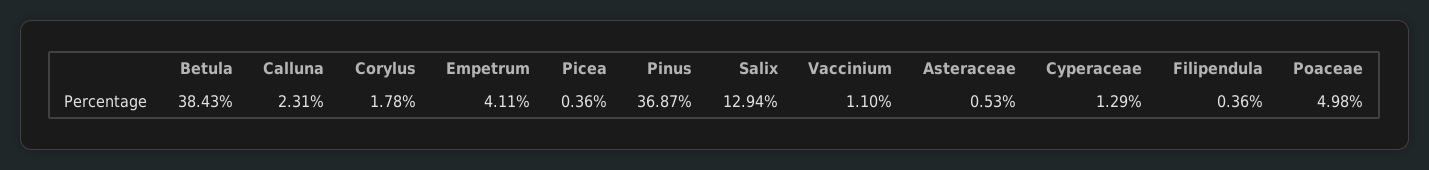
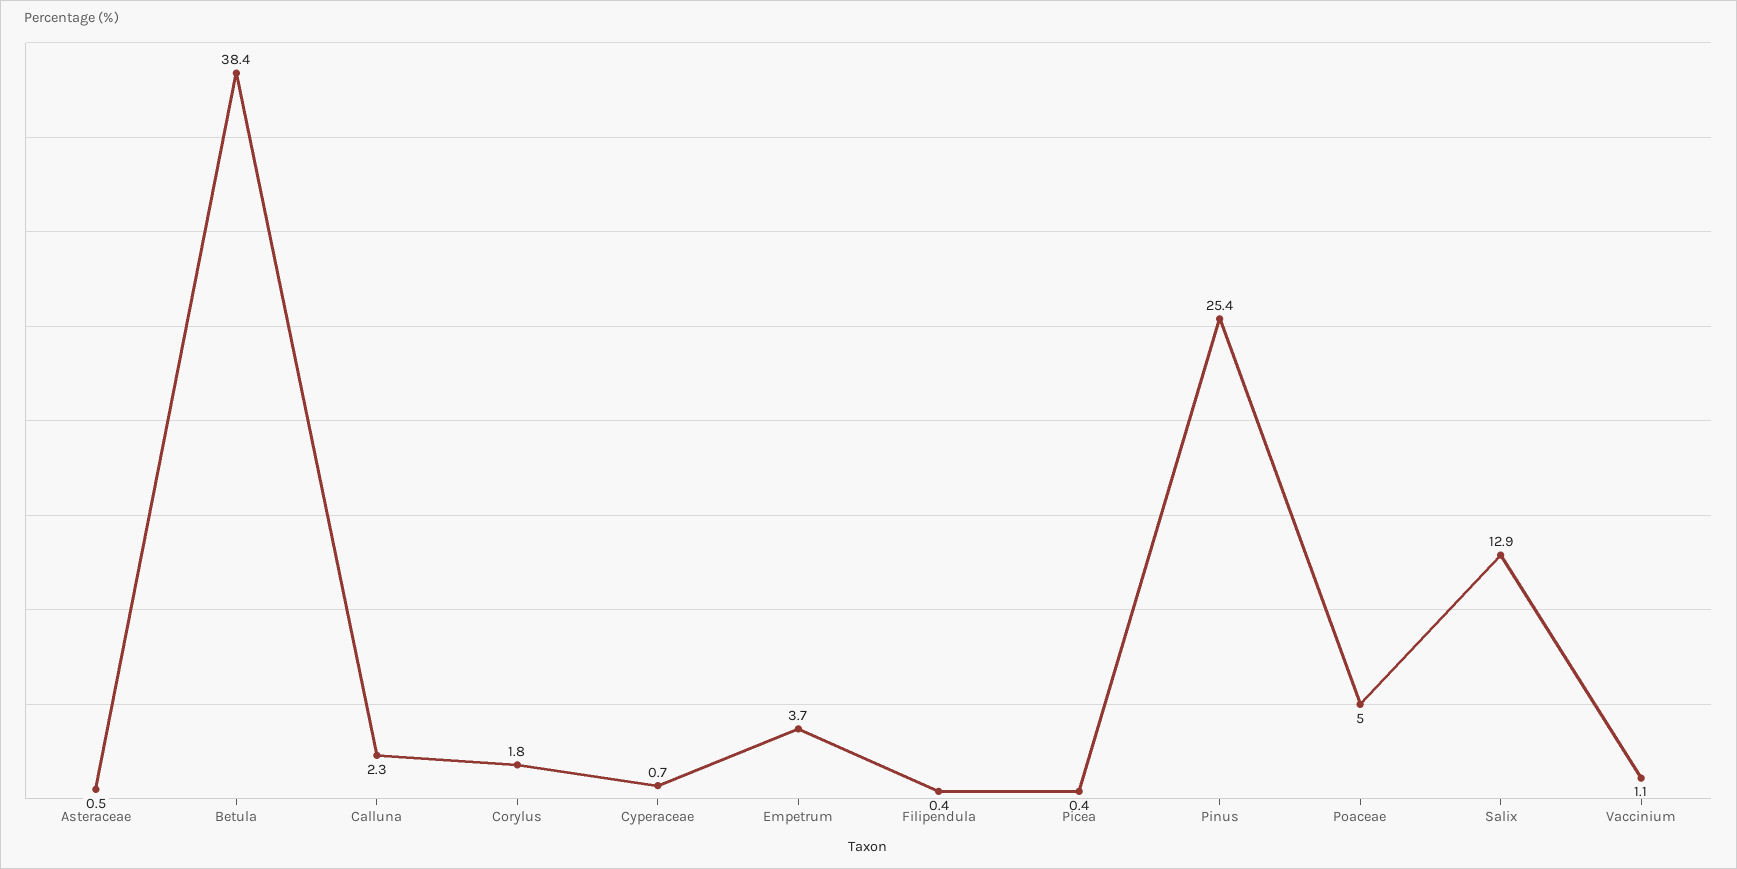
Empetrum: 4.11 -> 3.7
Pinus: 36.87 -> 25.4
Cyperaceae: 1.29 -> 0.7

